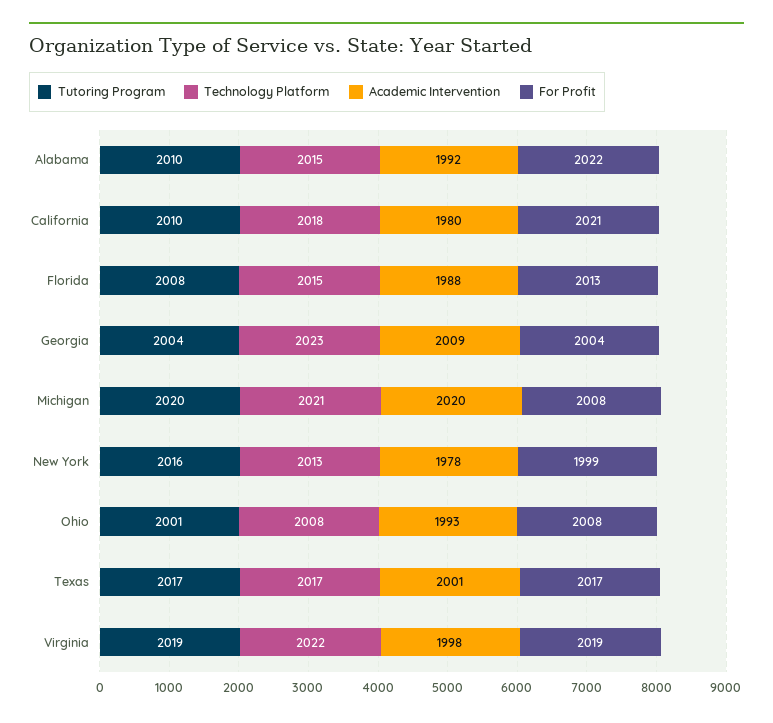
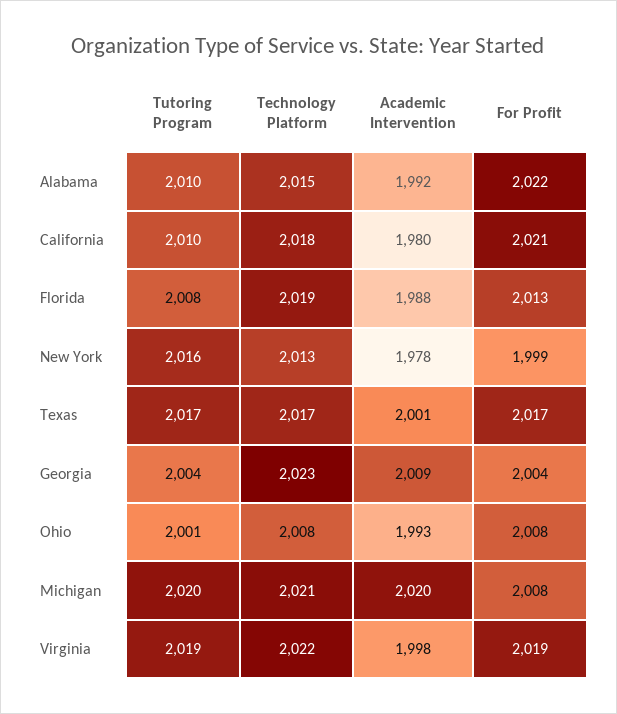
Technology Platform, Florida: 2015 -> 2019

